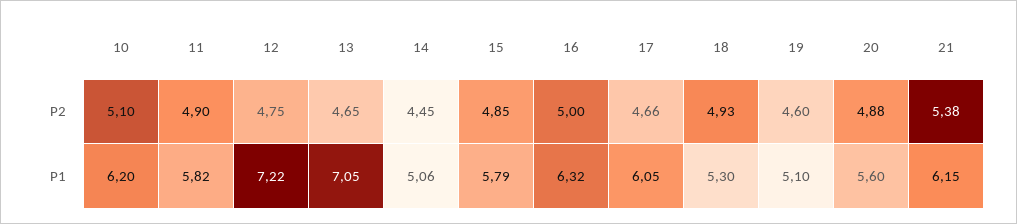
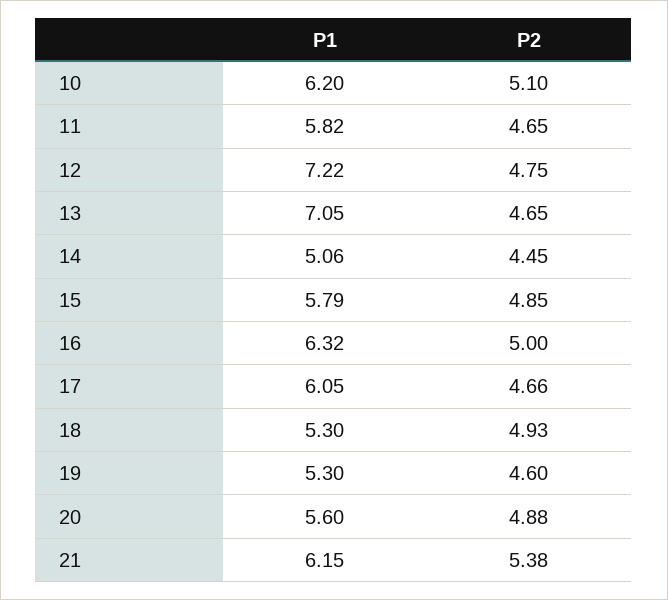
11, P2: 4.9 -> 4.65
19, P1: 5.1 -> 5.3

